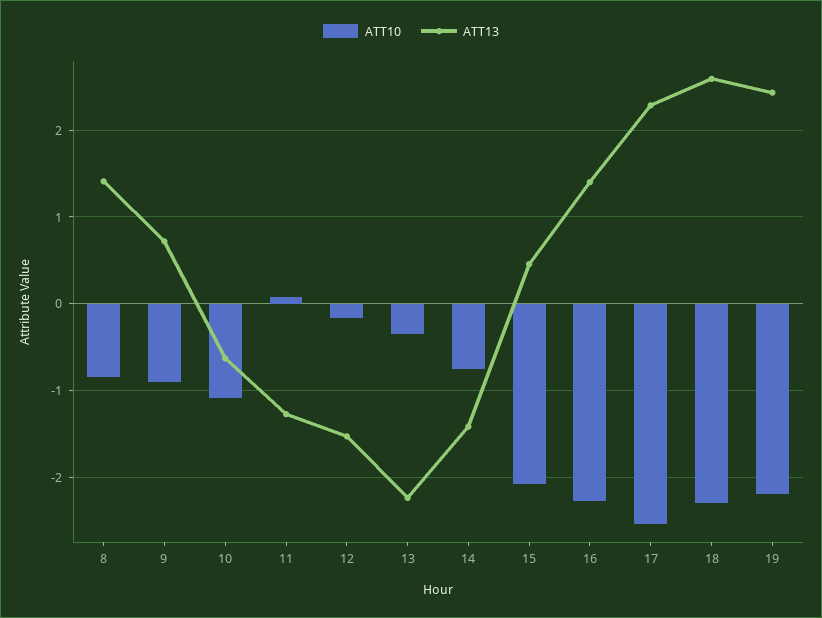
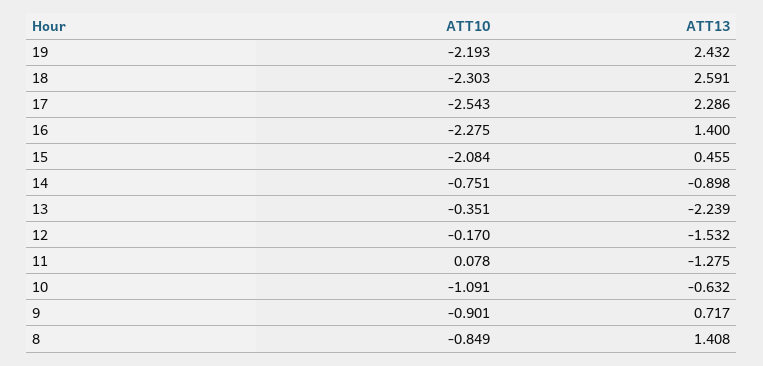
ATT13, 14: -1.4 -> -0.898

